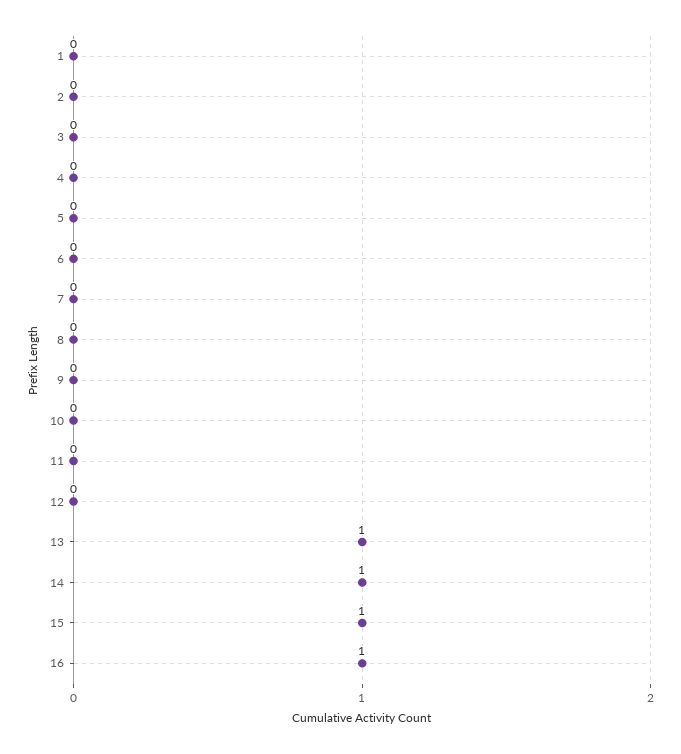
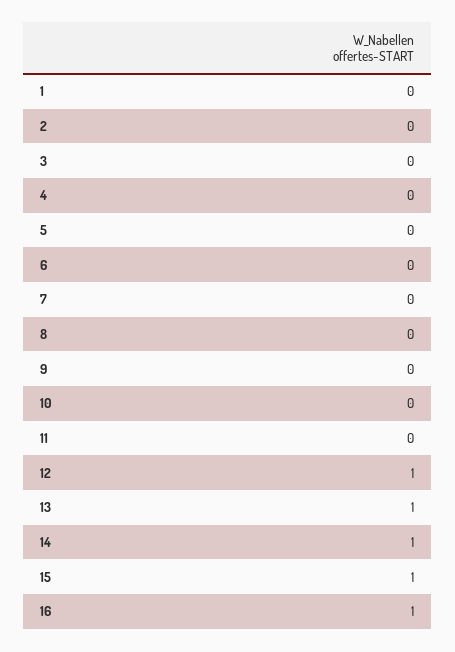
12: 0 -> 1

